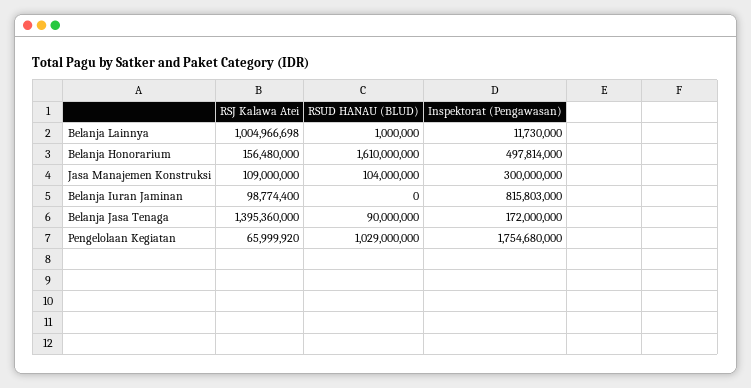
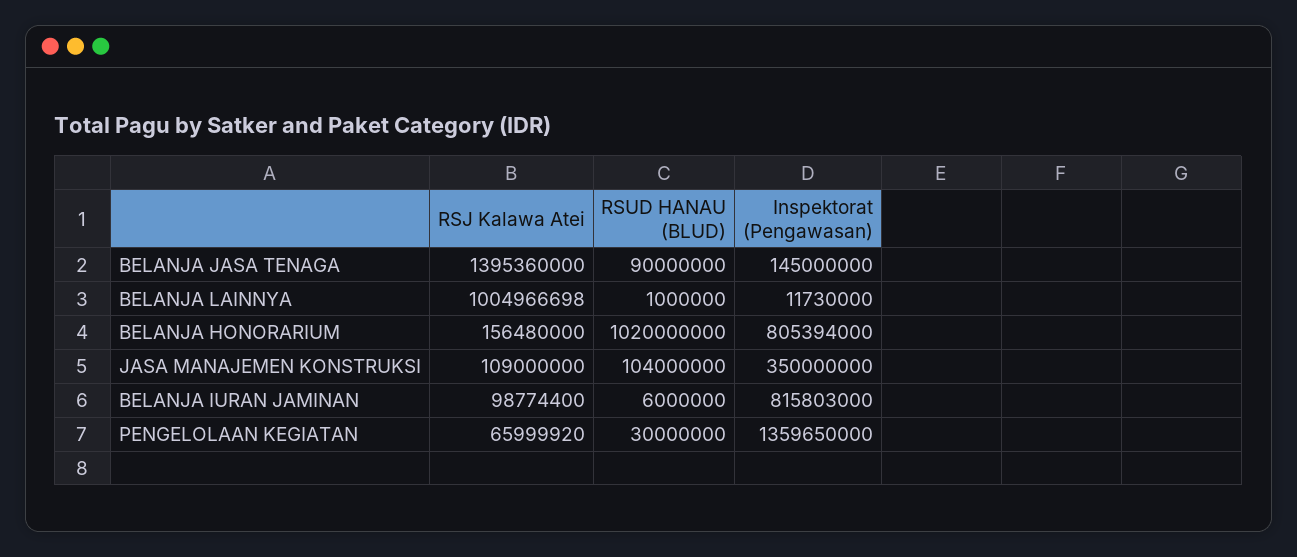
RSUD HANAU (BLUD), Belanja Honorarium: 1610000000 -> 1020000000
Inspektorat (Pengawasan), Belanja Honorarium: 497814000 -> 805394000
Inspektorat (Pengawasan), Jasa Manajemen Konstruksi: 300000000 -> 350000000
RSUD HANAU (BLUD), Belanja Iuran Jaminan: 0 -> 6000000
Inspektorat (Pengawasan), Belanja Jasa Tenaga: 172000000 -> 145000000
RSUD HANAU (BLUD), Pengelolaan Kegiatan: 1029000000 -> 30000000
Inspektorat (Pengawasan), Pengelolaan Kegiatan: 1754680000 -> 1359650000

